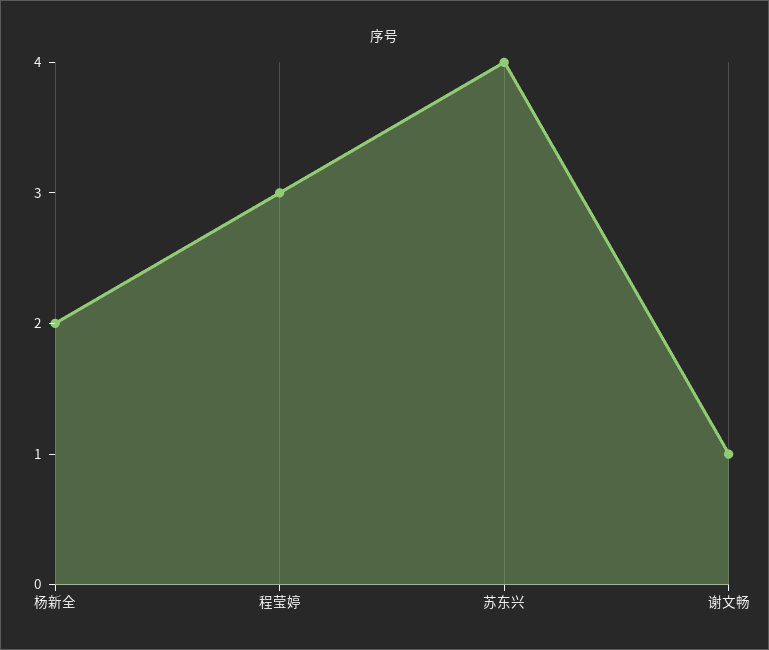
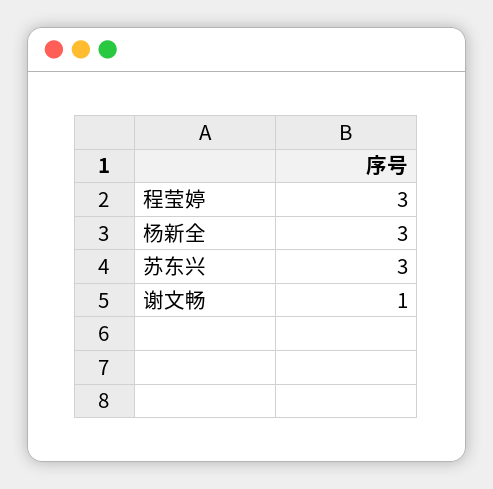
杨新全: 2 -> 3
苏东兴: 4 -> 3

